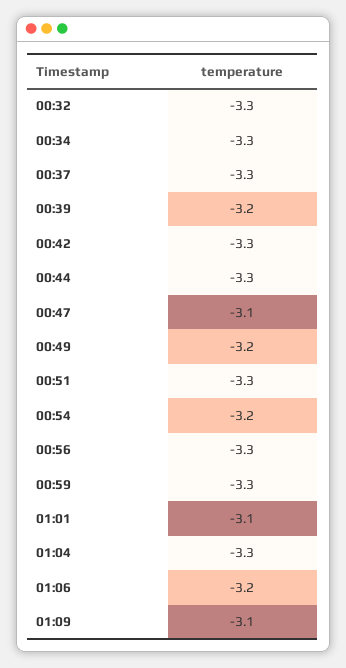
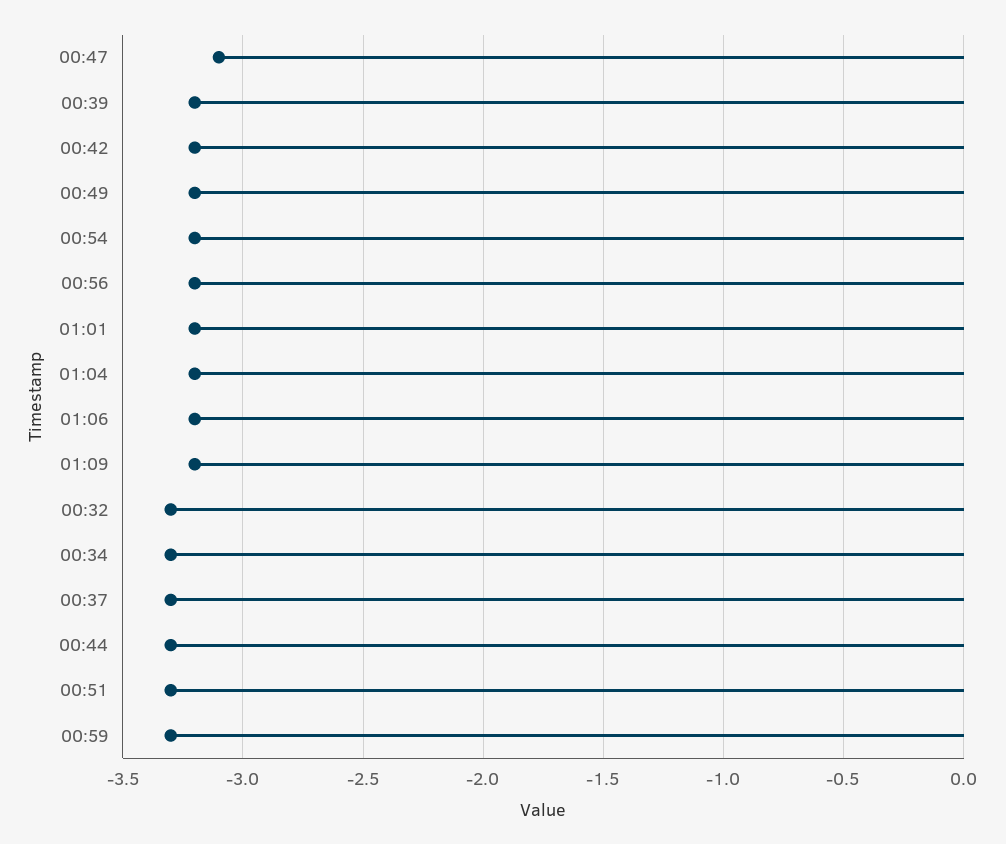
00:42: -3.3 -> -3.2
00:56: -3.3 -> -3.2
01:01: -3.1 -> -3.2
01:04: -3.3 -> -3.2
01:09: -3.1 -> -3.2

